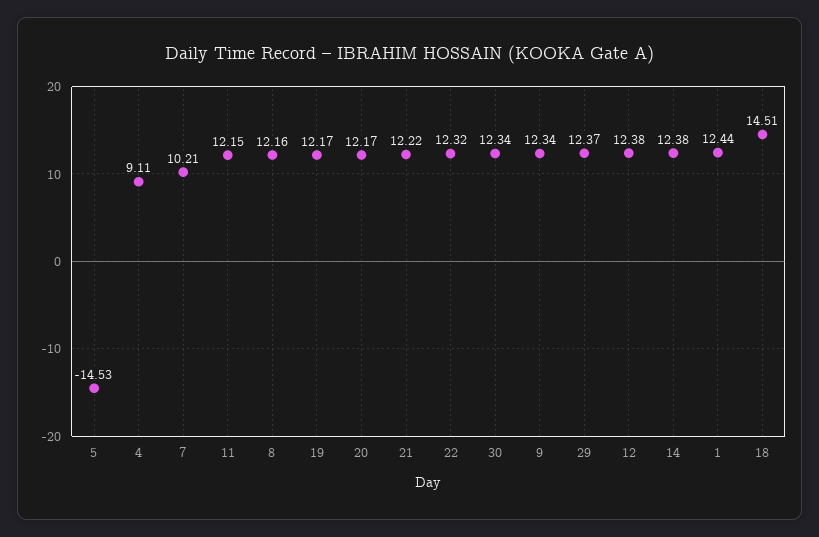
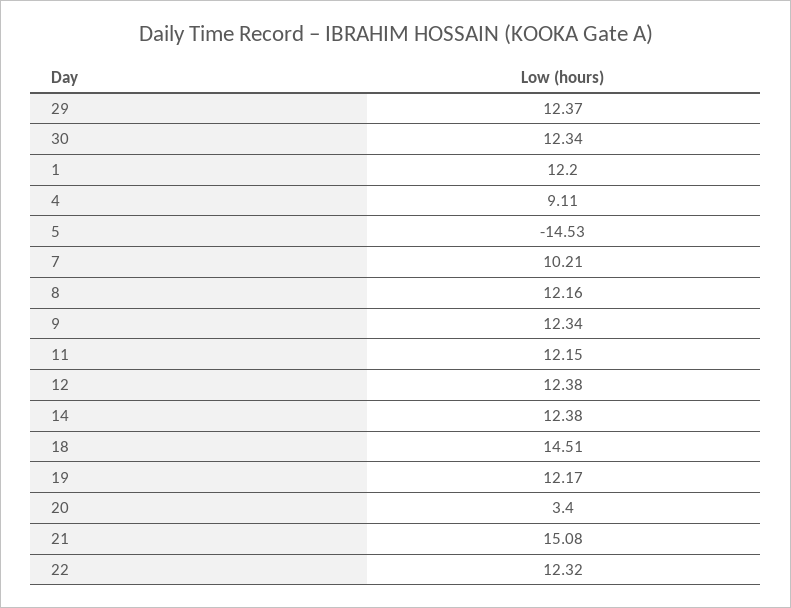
20: 12.17 -> 3.4
21: 12.22 -> 15.08
1: 12.44 -> 12.2

